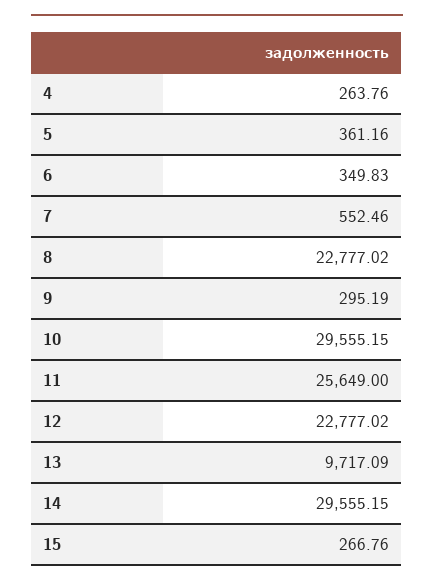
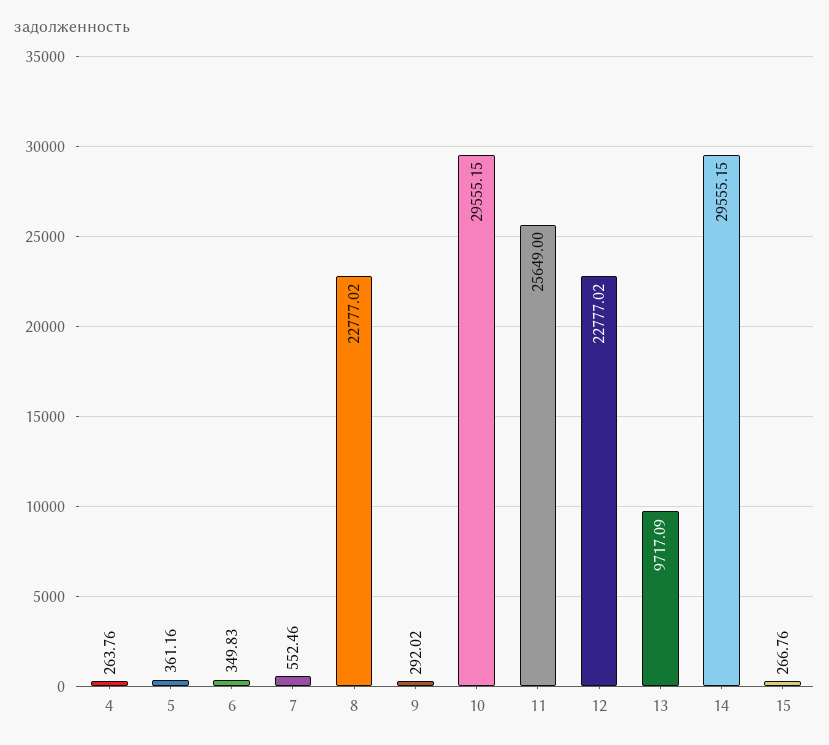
9: 295.19 -> 292.02

